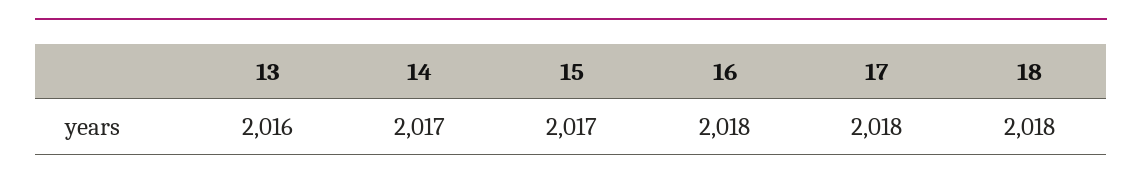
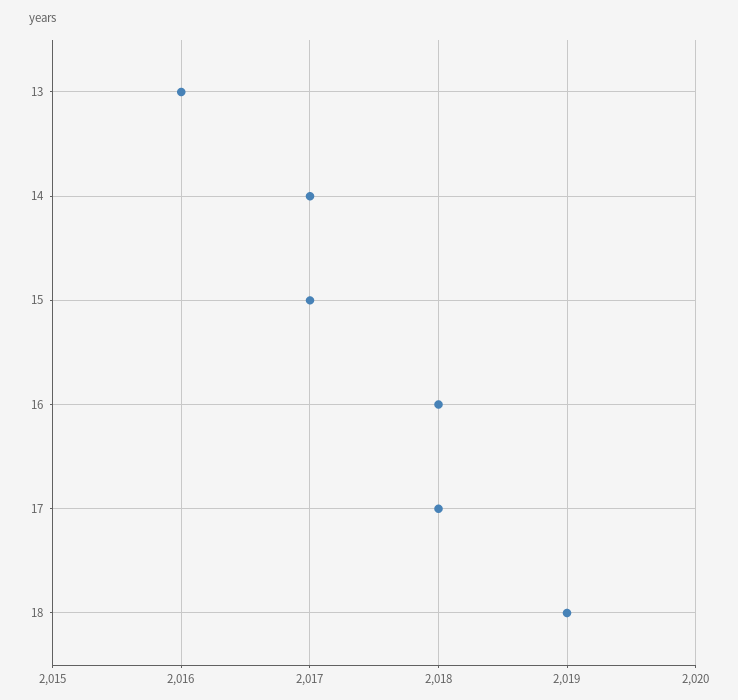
18: 2018 -> 2019

